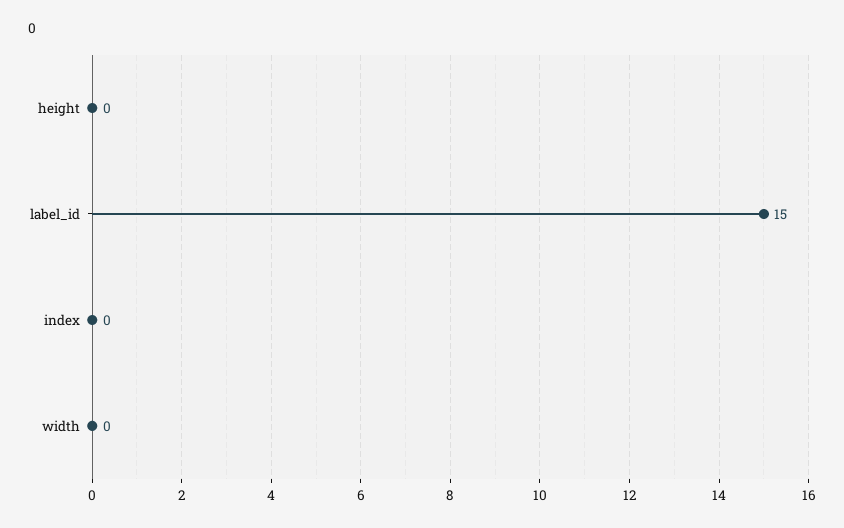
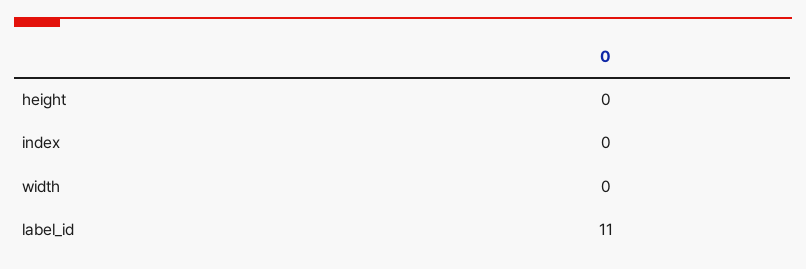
label_id: 15 -> 11

